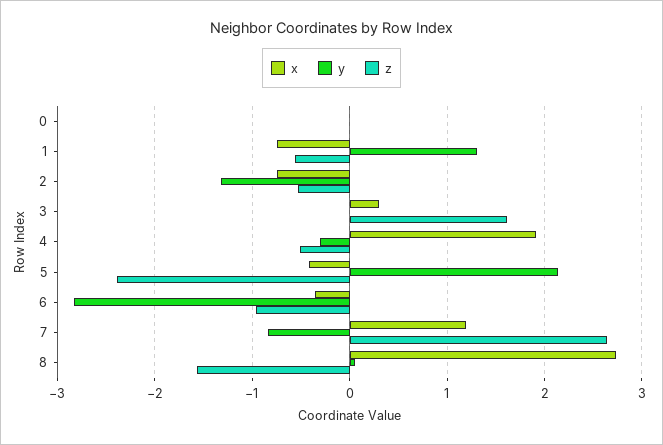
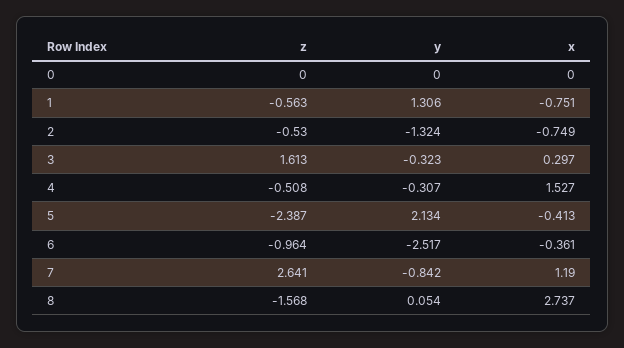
y, 3: 0 -> -0.323
x, 4: 1.9 -> 1.527
y, 6: -2.8 -> -2.517

